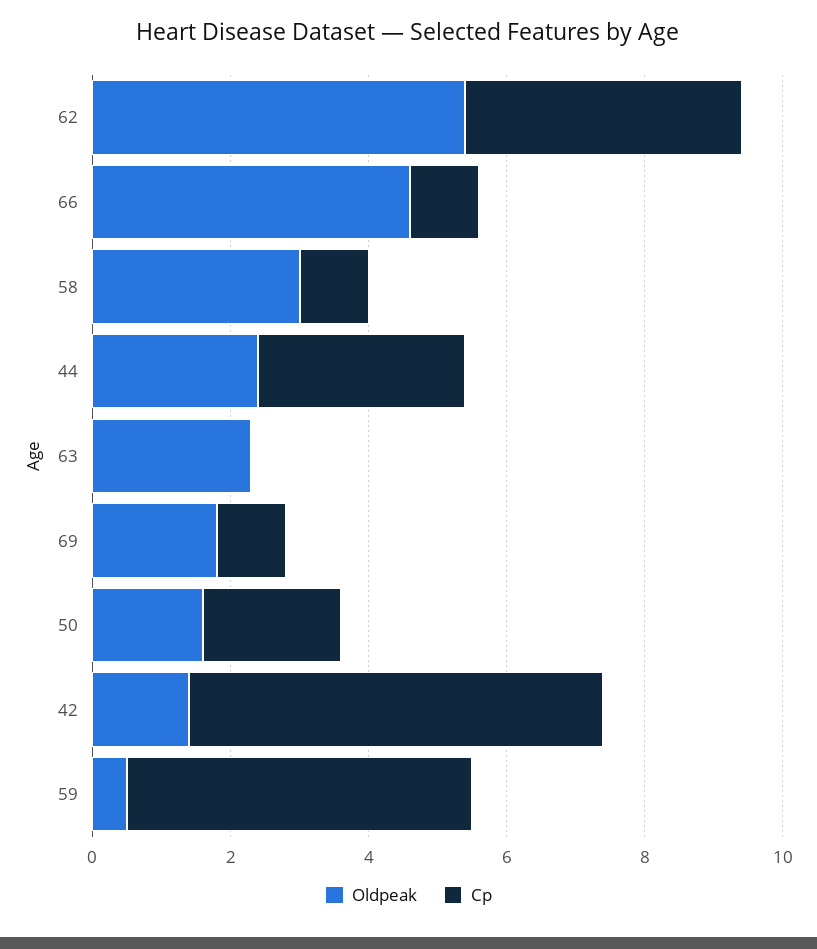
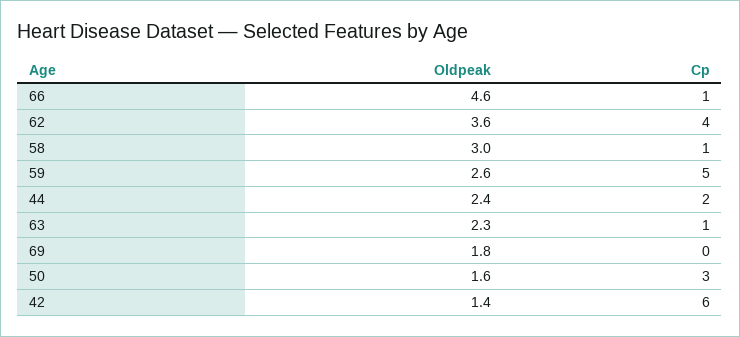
Oldpeak, 62: 5.5 -> 3.6
Cp, 44: 3 -> 2
Cp, 63: 0 -> 1
Cp, 69: 1 -> 0
Cp, 50: 2 -> 3
Oldpeak, 59: 0.5 -> 2.6

